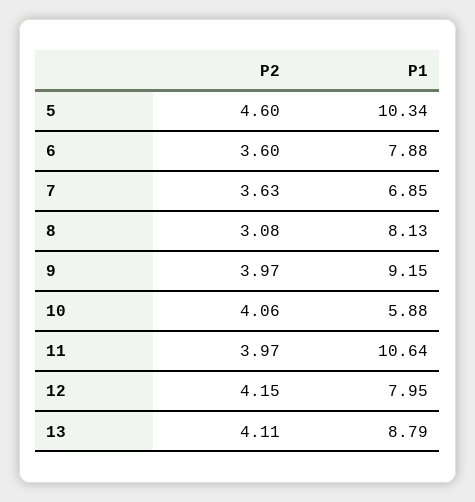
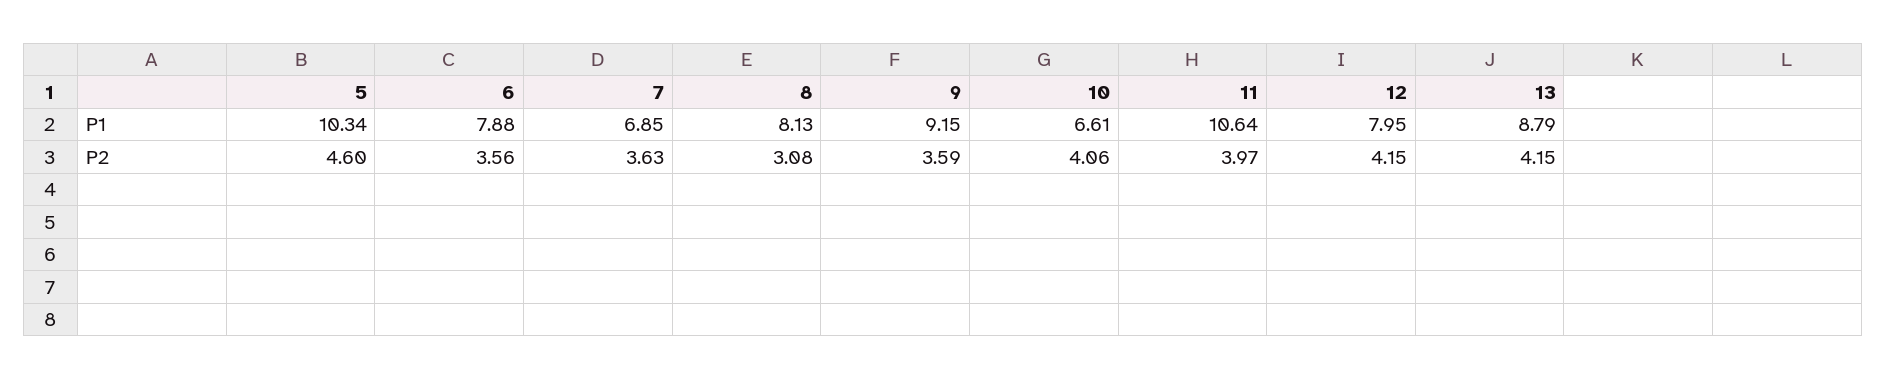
P2, 6: 3.6 -> 3.56
P2, 9: 3.97 -> 3.59
P1, 10: 5.88 -> 6.61
P2, 13: 4.11 -> 4.15

